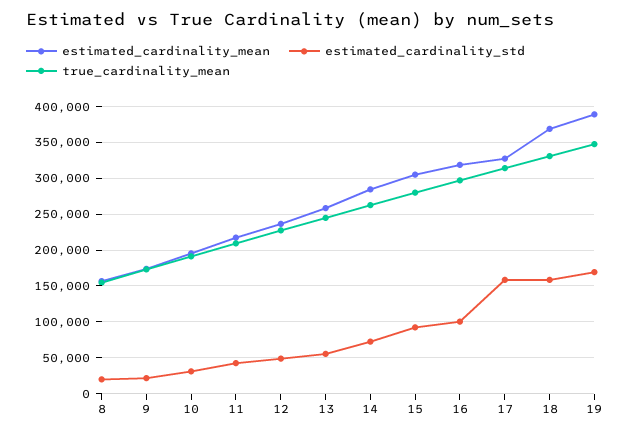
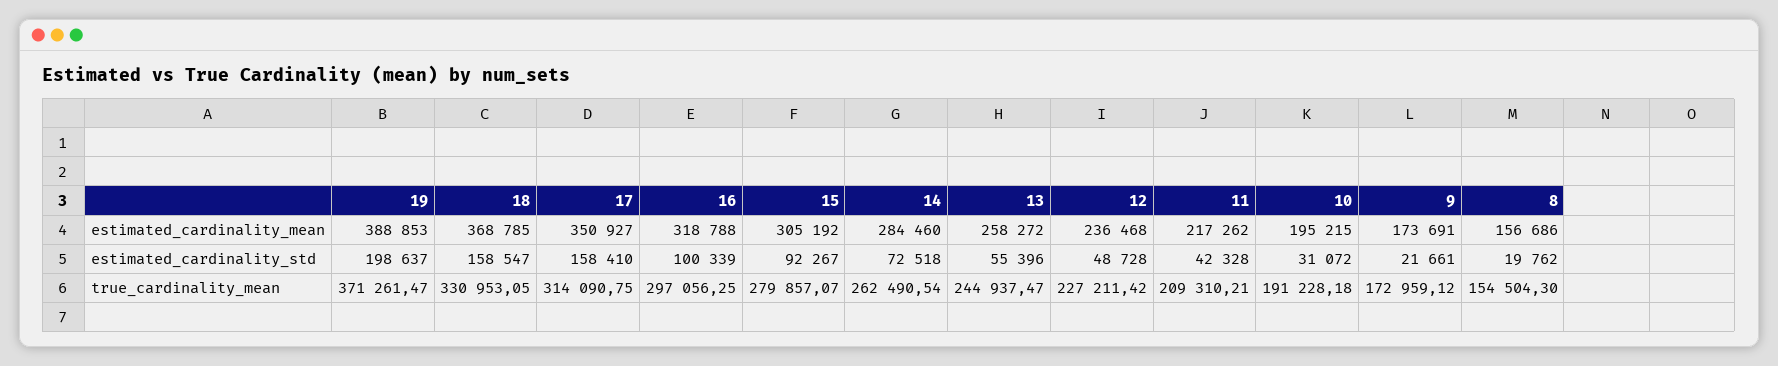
estimated_cardinality_mean, 17: 330000 -> 350927
estimated_cardinality_std, 19: 170000 -> 198637
true_cardinality_mean, 19: 350000 -> 371261.47

